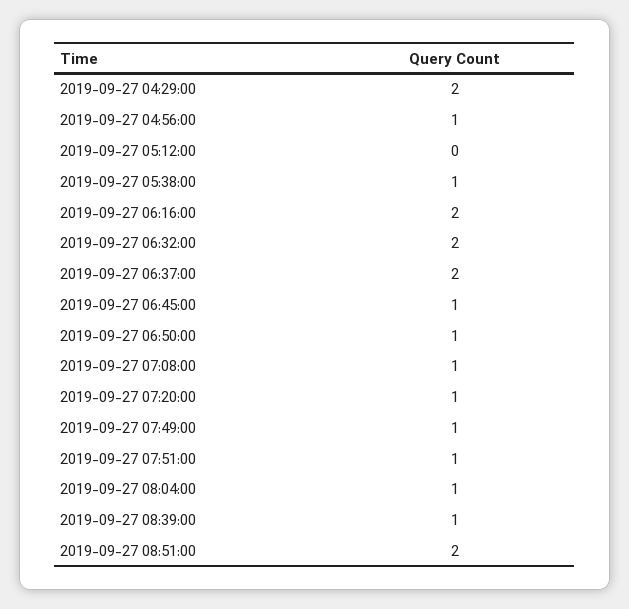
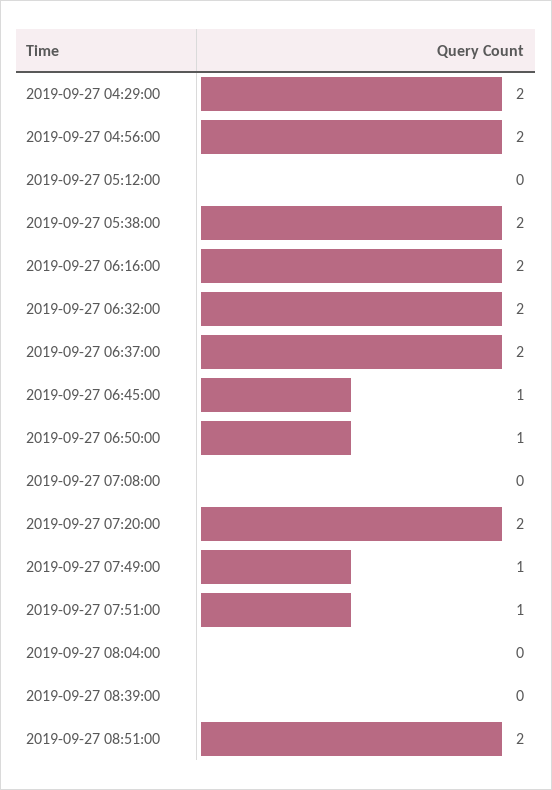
2019-09-27 04:56:00: 1 -> 2
2019-09-27 05:38:00: 1 -> 2
2019-09-27 07:08:00: 1 -> 0
2019-09-27 07:20:00: 1 -> 2
2019-09-27 08:04:00: 1 -> 0
2019-09-27 08:39:00: 1 -> 0

